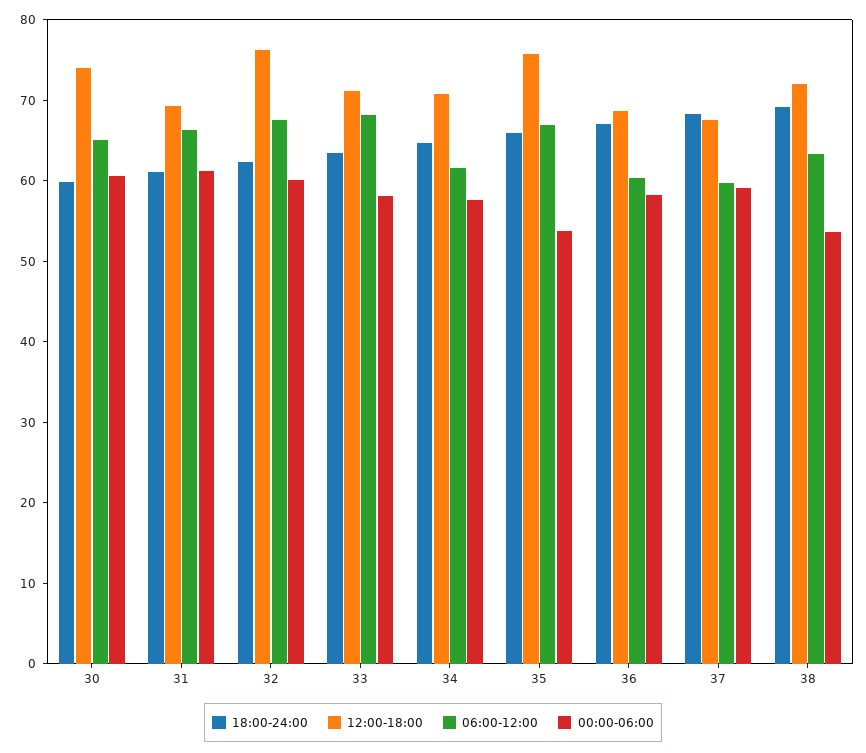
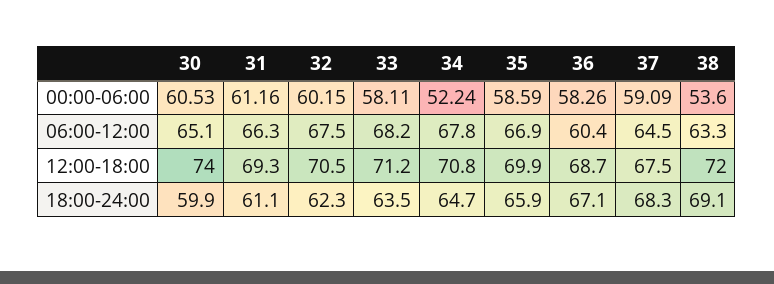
12:00-18:00, 32: 76 -> 70.5
06:00-12:00, 34: 62 -> 67.8
00:00-06:00, 34: 58 -> 52.24
12:00-18:00, 35: 76 -> 69.9
00:00-06:00, 35: 54 -> 58.59
06:00-12:00, 37: 60 -> 64.5

